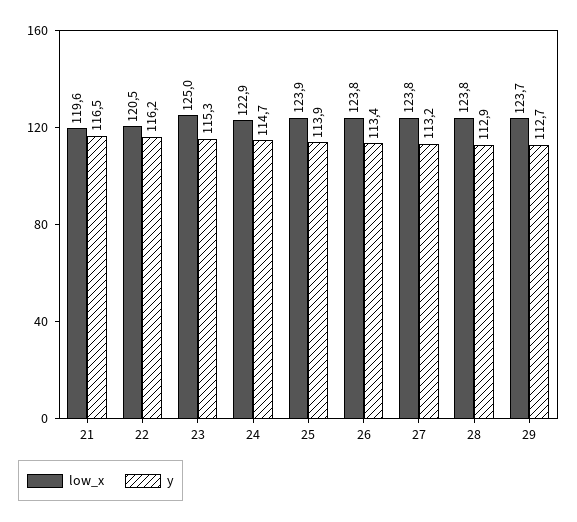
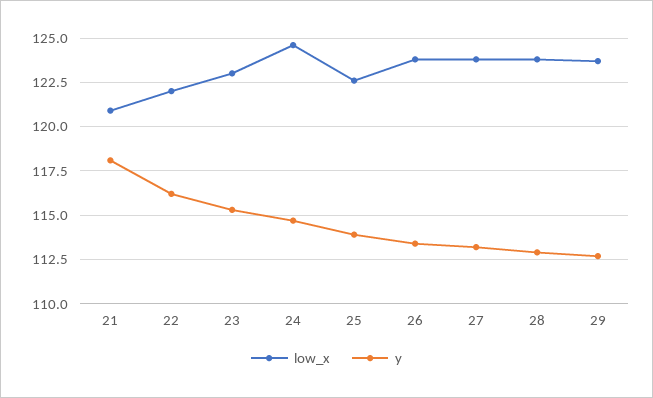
low_x, 21: 119.6 -> 121
y, 21: 116.5 -> 118
low_x, 22: 120.5 -> 122
low_x, 23: 125 -> 123
low_x, 24: 122.9 -> 124.5
low_x, 25: 123.9 -> 122.5

